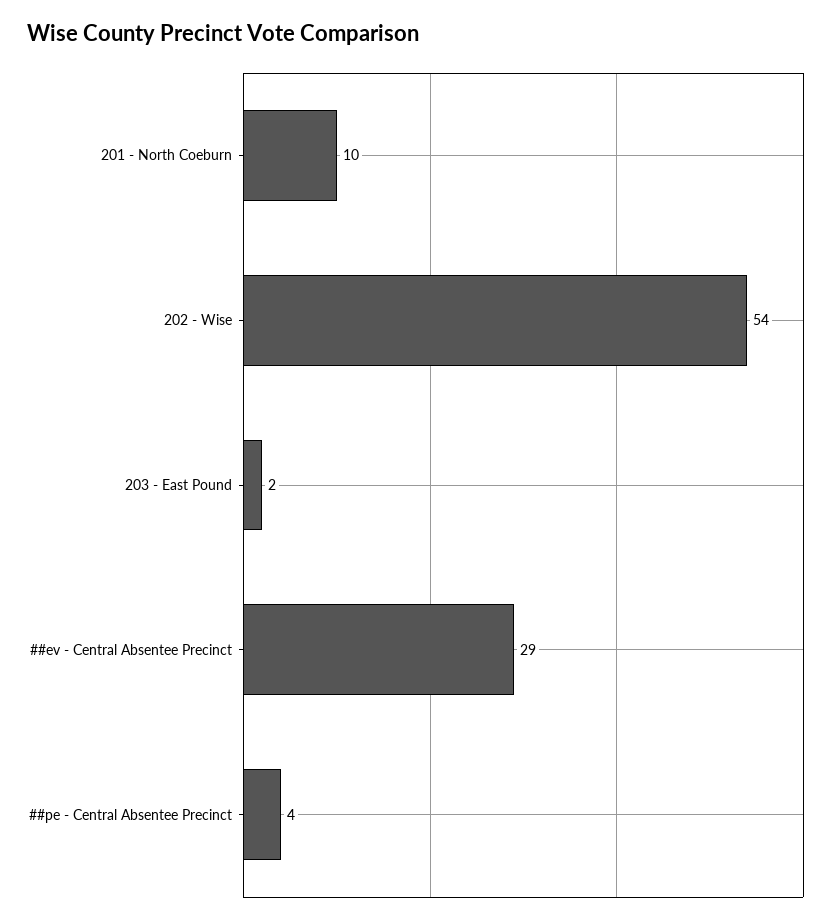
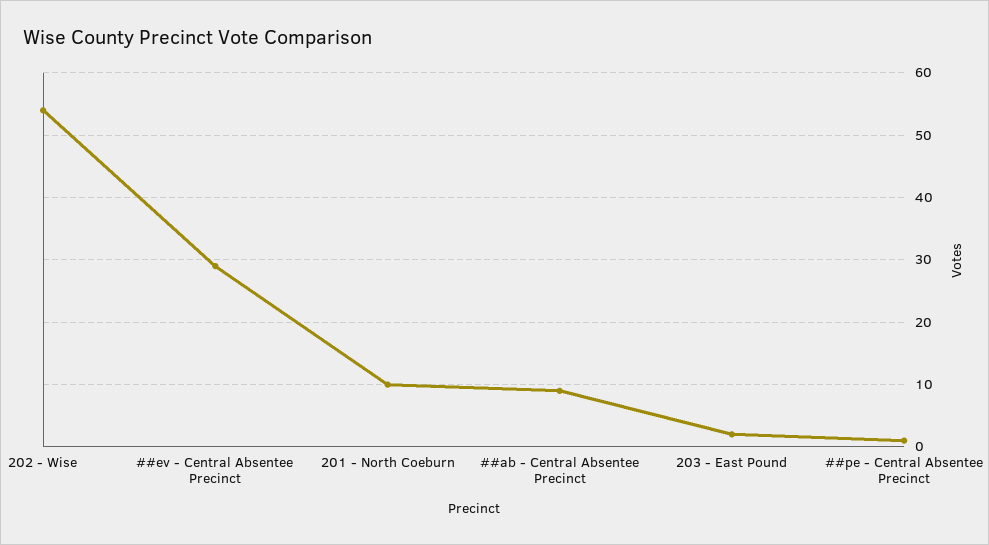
##pe - Central Absentee Precinct: 4 -> 1
##ab - Central Absentee Precinct: none -> 9

